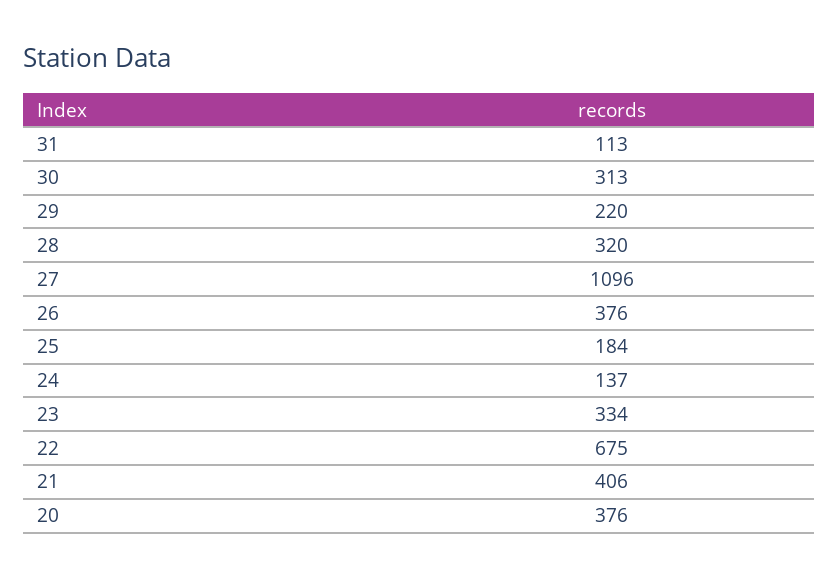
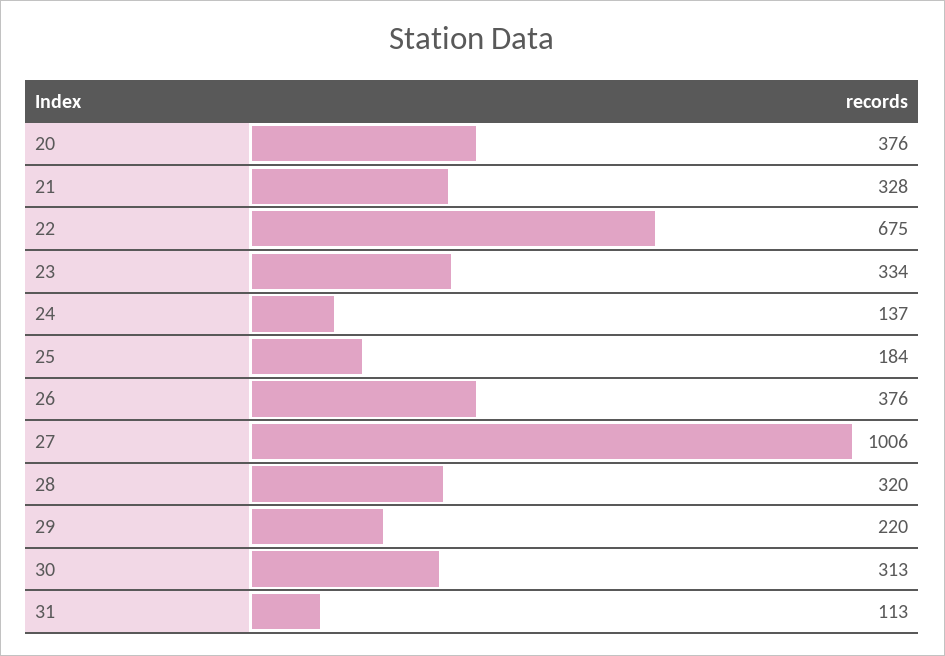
27: 1096 -> 1006
21: 406 -> 328

